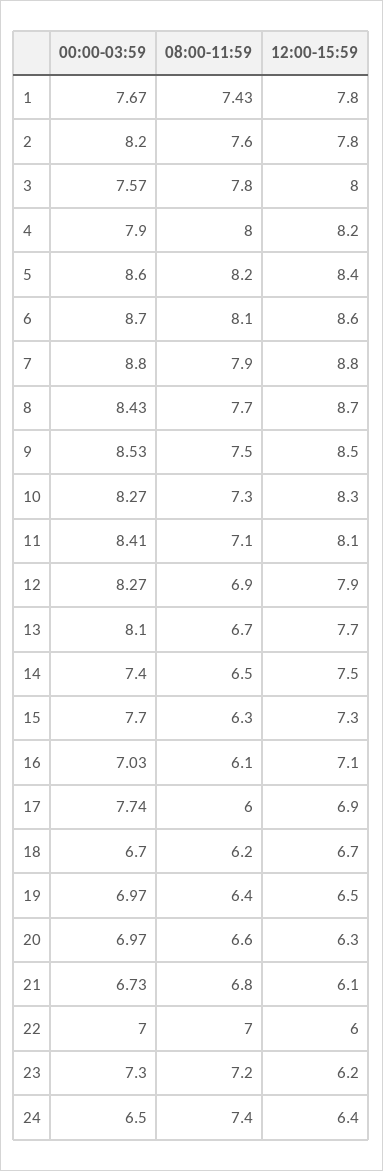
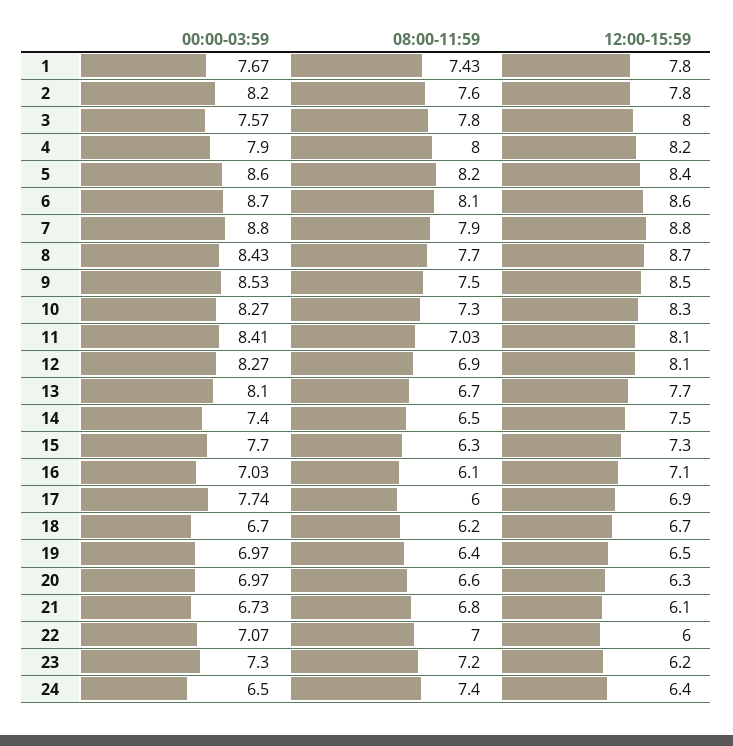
08:00-11:59, 11: 7.1 -> 7.03
12:00-15:59, 12: 7.9 -> 8.1
00:00-03:59, 22: 7 -> 7.07

